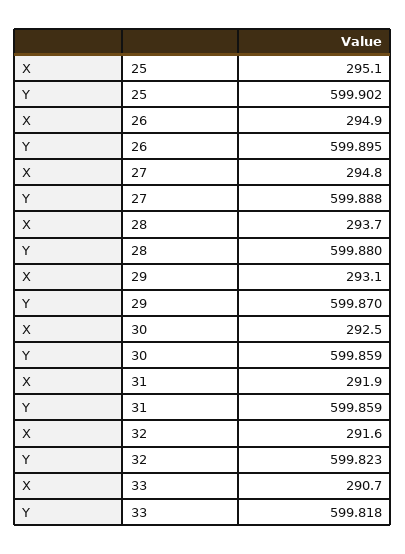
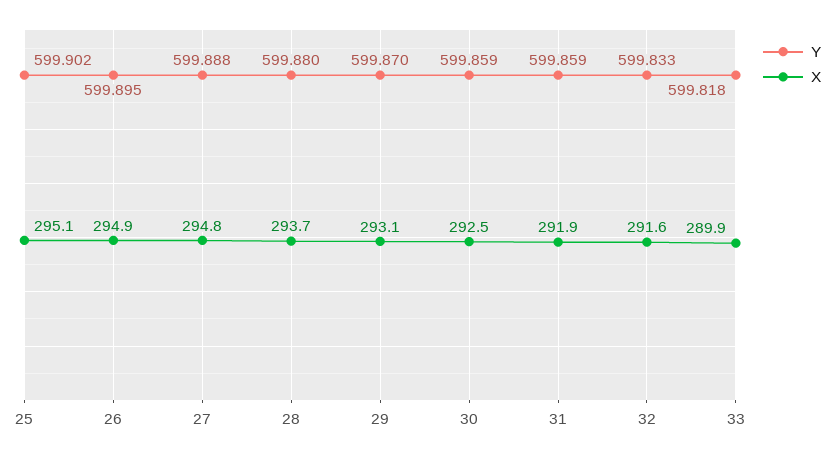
Y, 32: 599.823 -> 599.833
X, 33: 290.7 -> 289.9

